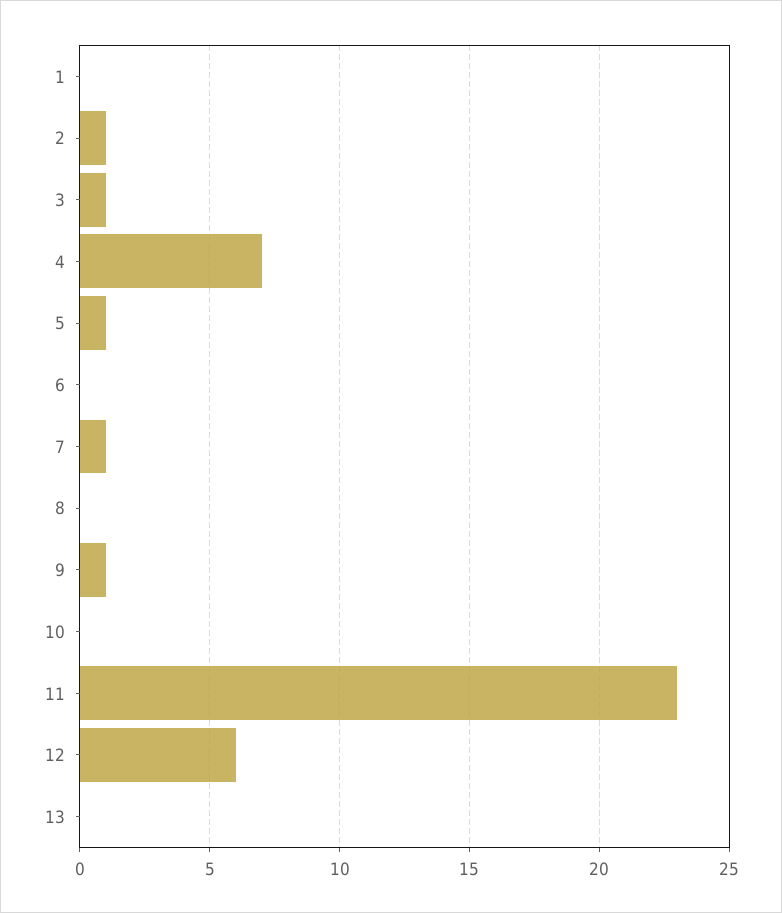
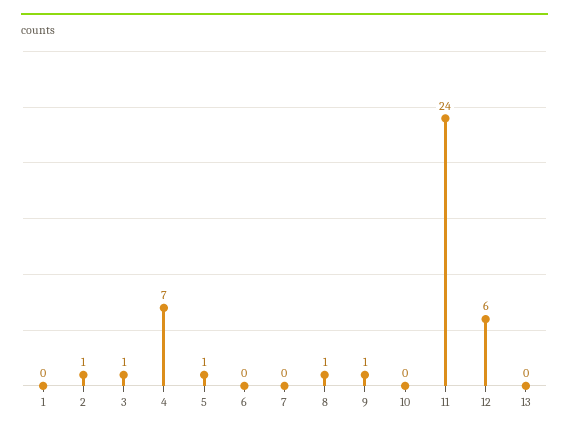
7: 1 -> 0
8: 0 -> 1
11: 23 -> 24

